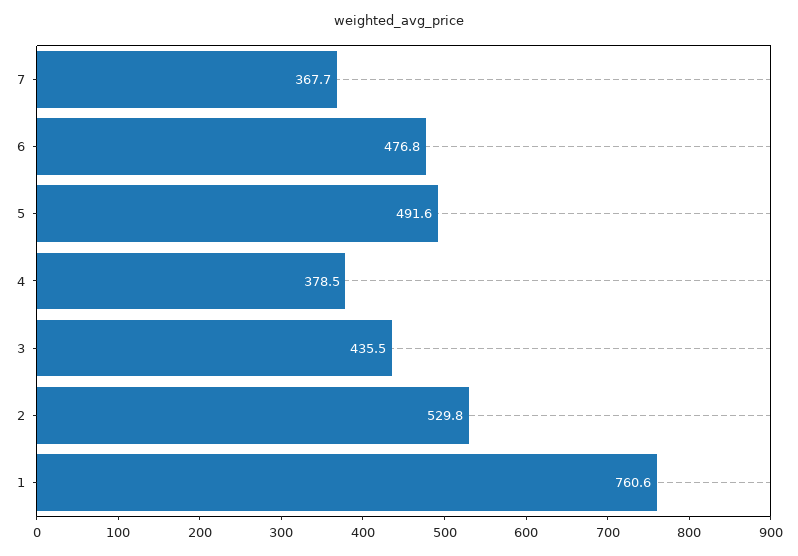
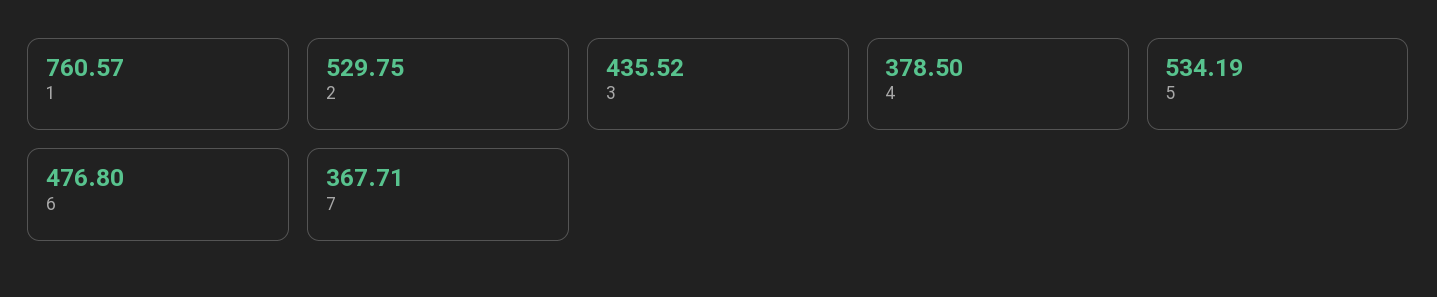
5: 491.6 -> 534.19

